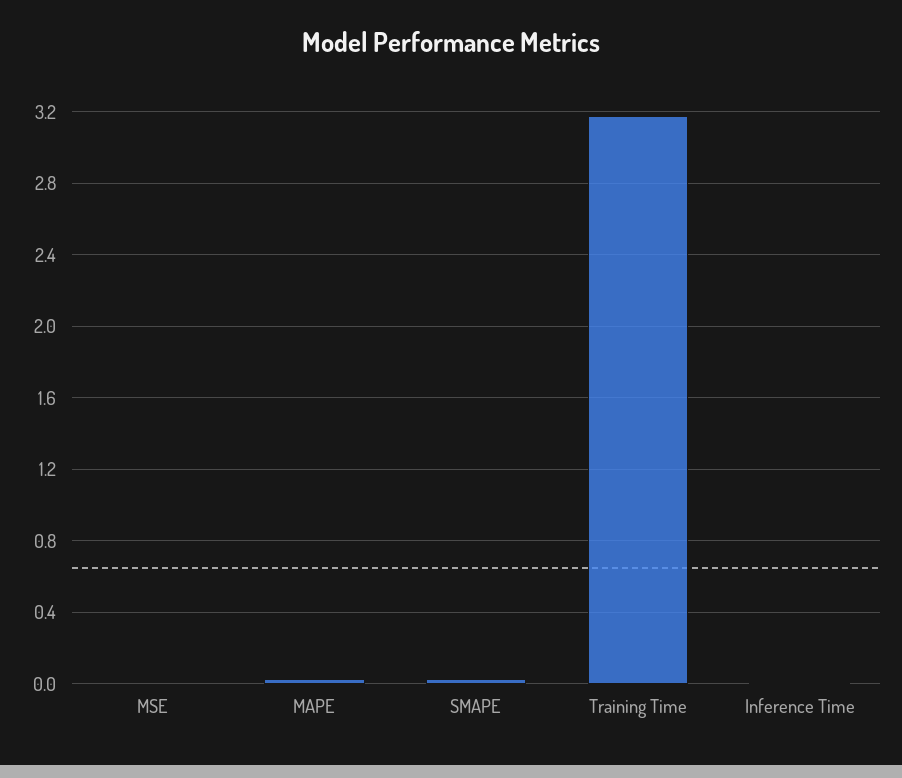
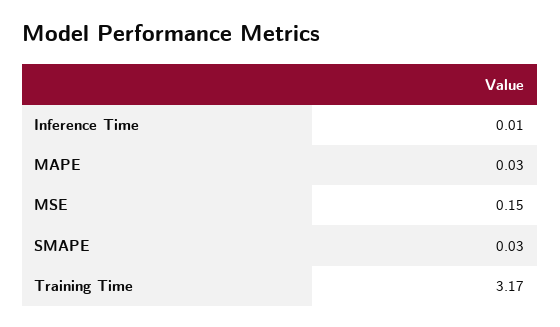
MSE: 0 -> 0.15

